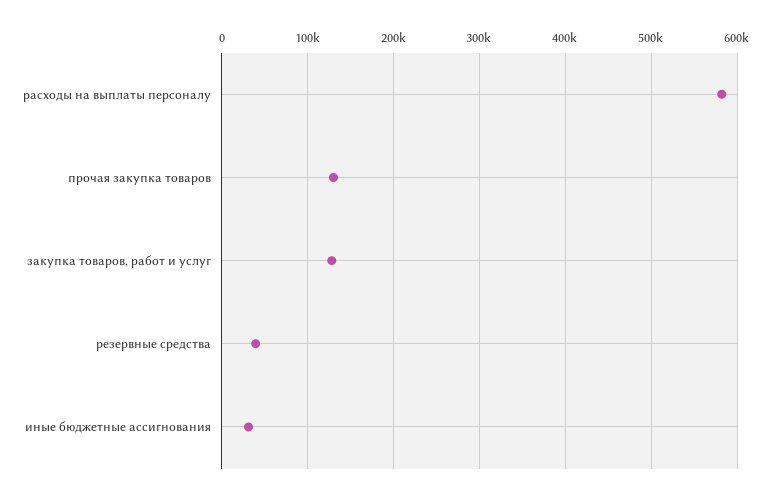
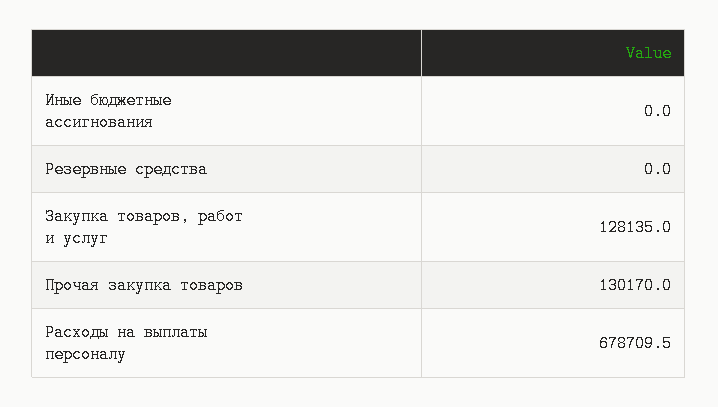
расходы на выплаты персоналу: 580000 -> 678709.5
резервные средства: 40000 -> 0
иные бюджетные ассигнования: 30000 -> 0

